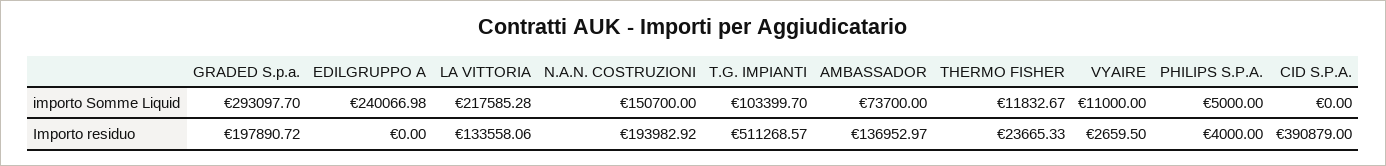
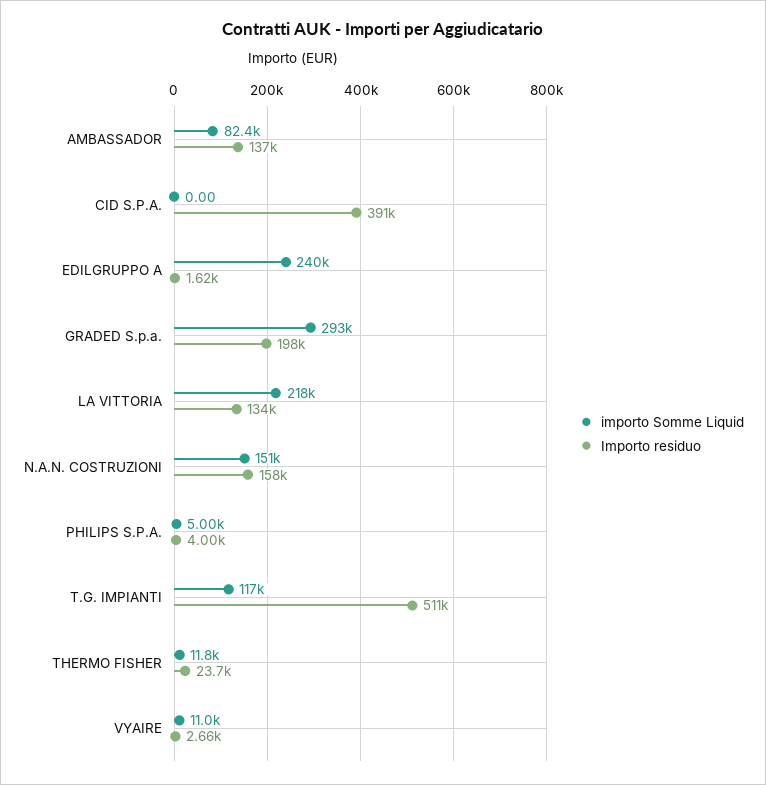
importo Somme Liquid, T.G. IMPIANTI: 103399.7 -> 117000
importo Somme Liquid, AMBASSADOR: 73700 -> 82400
Importo residuo, EDILGRUPPO A: 0 -> 1620
Importo residuo, N.A.N. COSTRUZIONI: 193982.92 -> 158000

